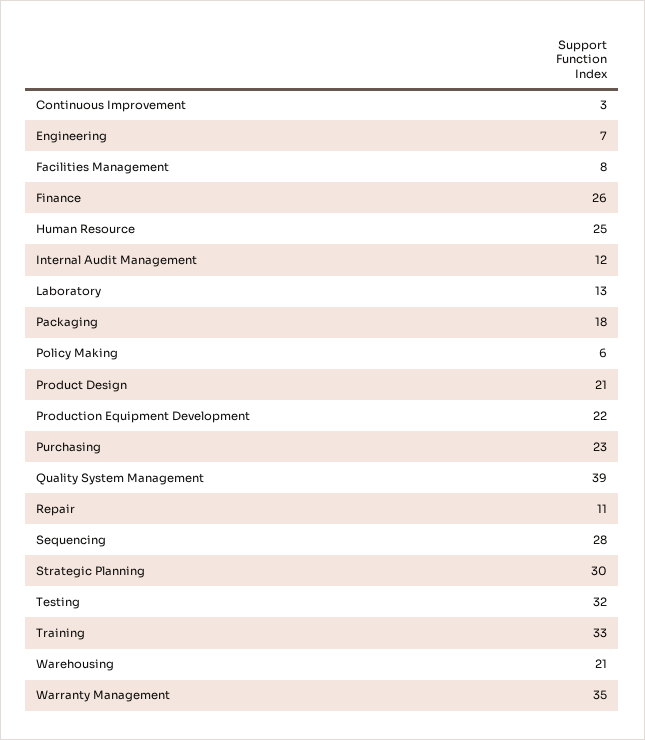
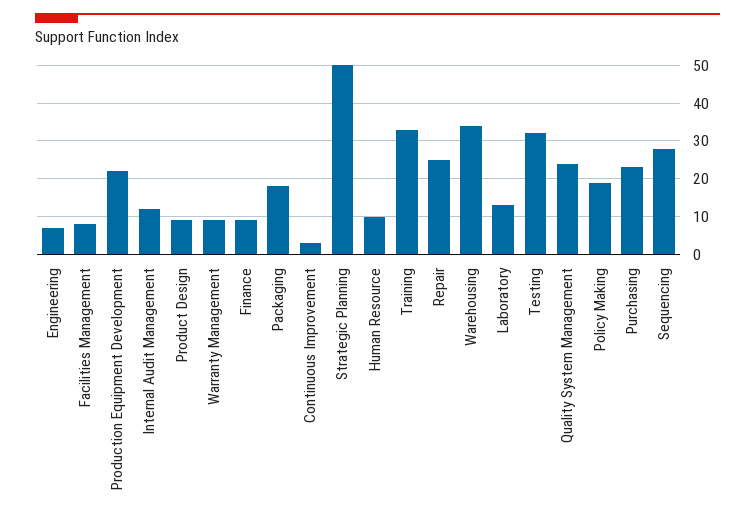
Finance: 26 -> 10
Human Resource: 25 -> 10
Policy Making: 6 -> 20
Product Design: 21 -> 10
Quality System Management: 39 -> 25
Repair: 11 -> 25
Strategic Planning: 30 -> 50
Warehousing: 21 -> 35
Warranty Management: 35 -> 10

